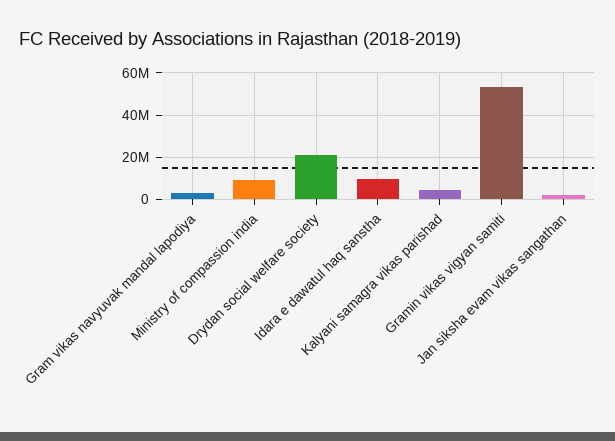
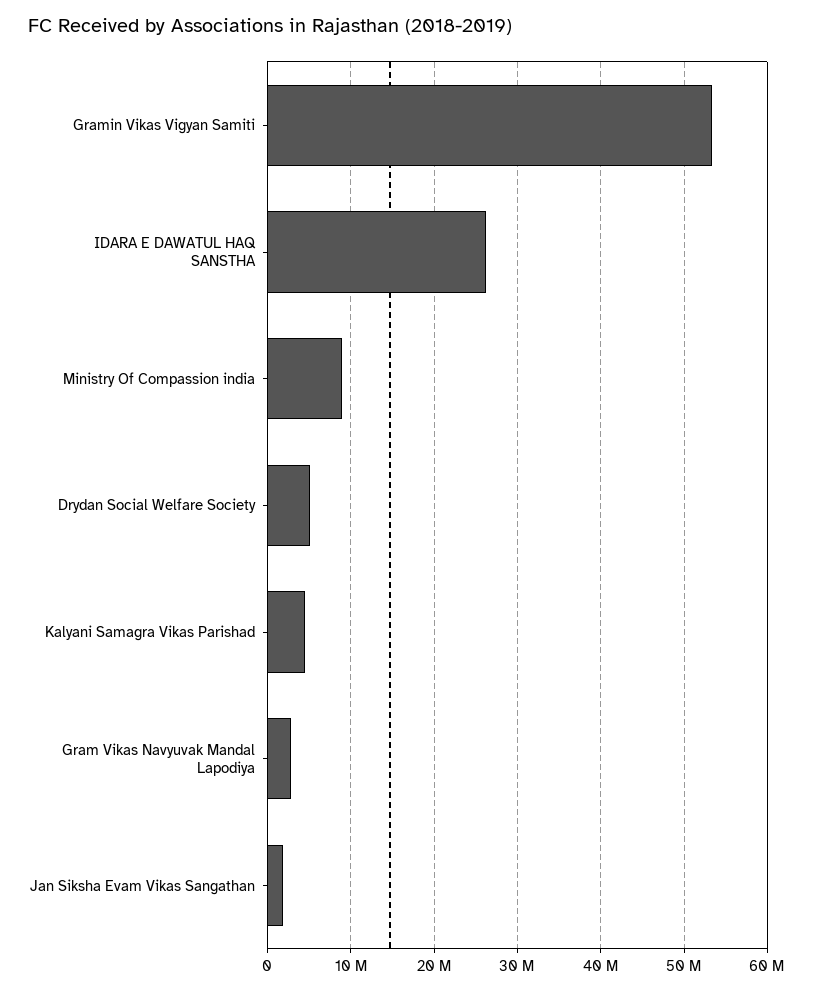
Drydan social welfare society: 20000000 -> 5000000
Idara e dawatul haq sanstha: 10000000 -> 26000000

